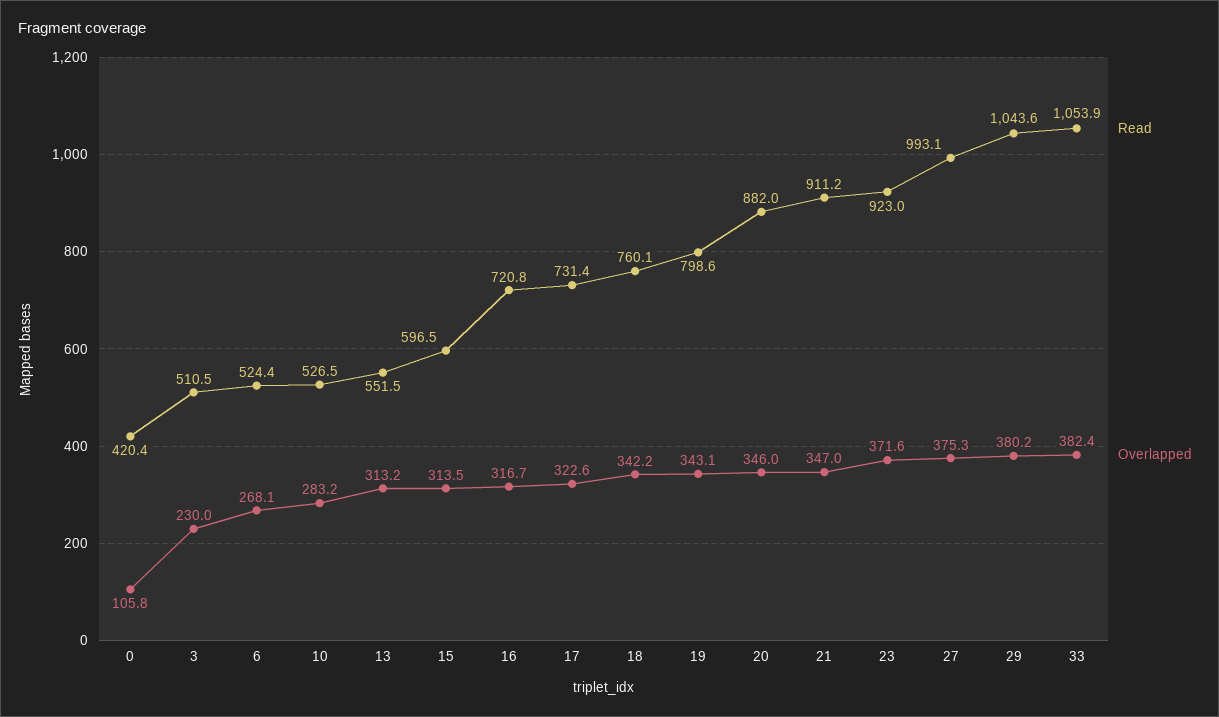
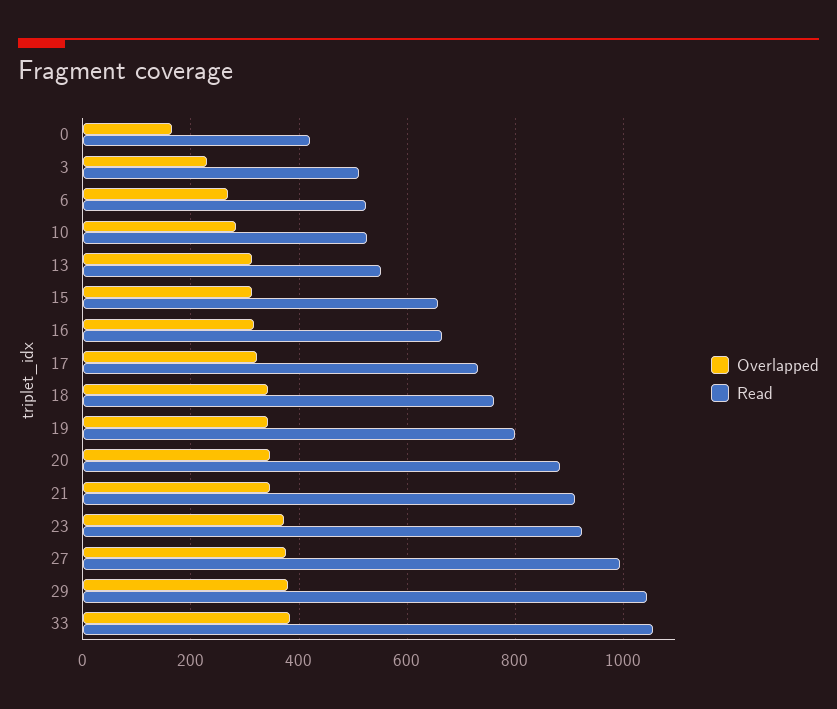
Overlapped, 0: 105.8 -> 160
Read, 15: 596.5 -> 660
Read, 16: 720.8 -> 660

